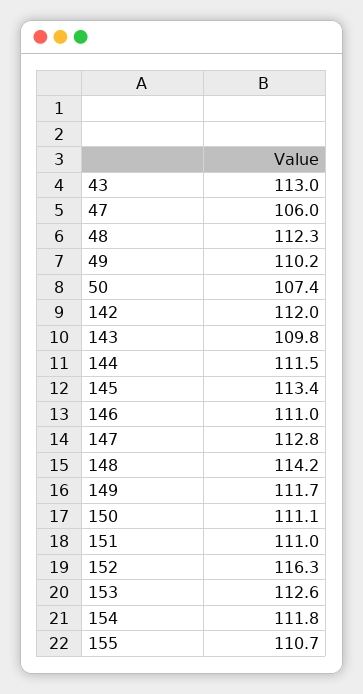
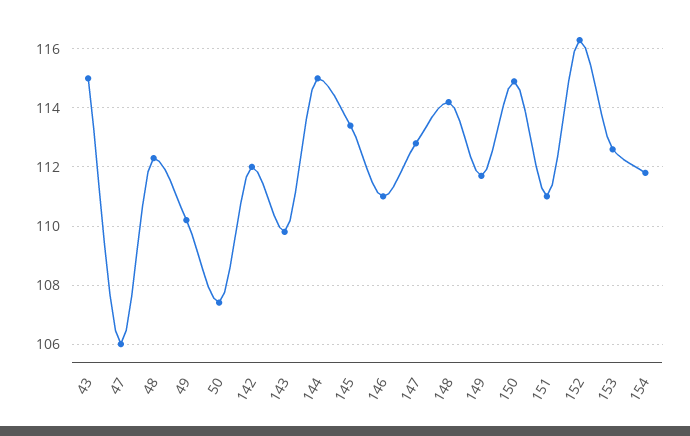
43: 113 -> 115
144: 111.5 -> 115
150: 111.1 -> 115
155: 110.7 -> none

